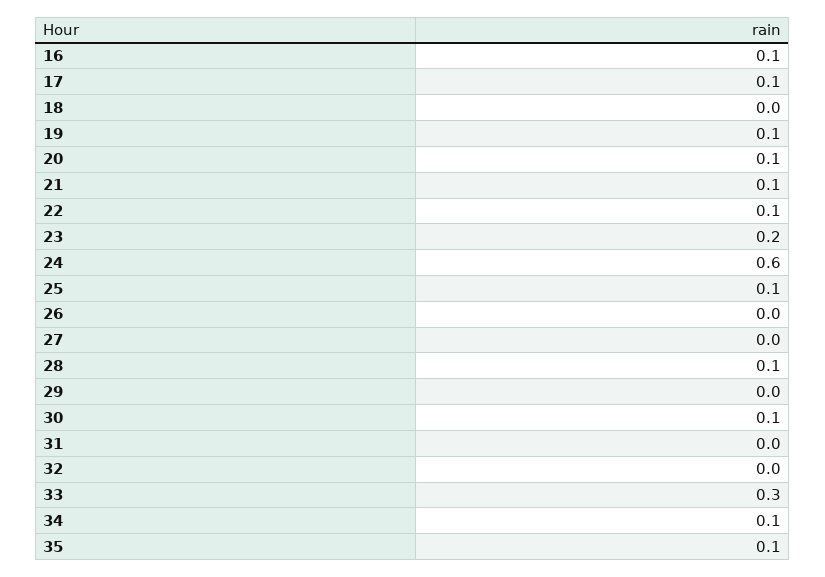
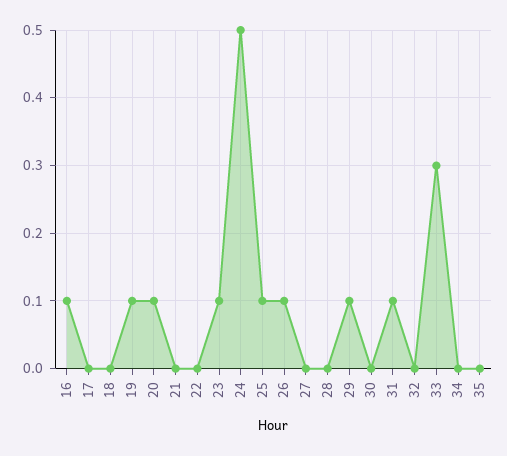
17: 0.1 -> 0
21: 0.1 -> 0
22: 0.1 -> 0
23: 0.2 -> 0.1
24: 0.6 -> 0.5
26: 0 -> 0.1
28: 0.1 -> 0
29: 0 -> 0.1
30: 0.1 -> 0
31: 0 -> 0.1
34: 0.1 -> 0
35: 0.1 -> 0

